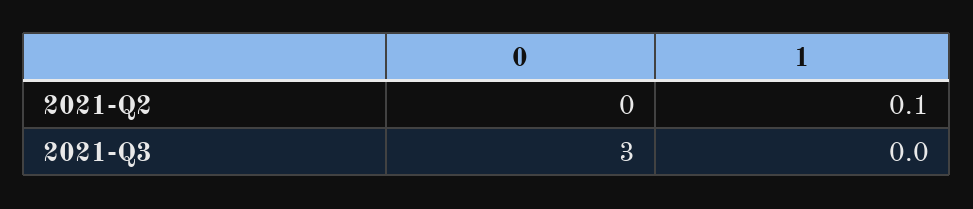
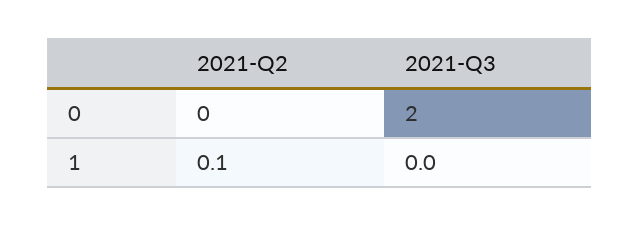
0, 2021-Q3: 3 -> 2

